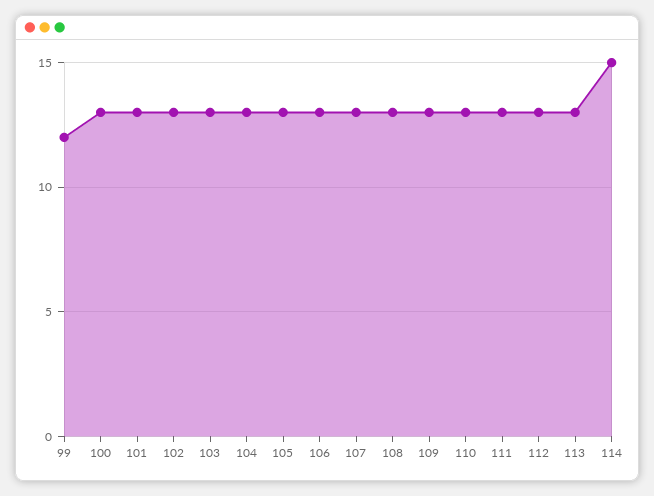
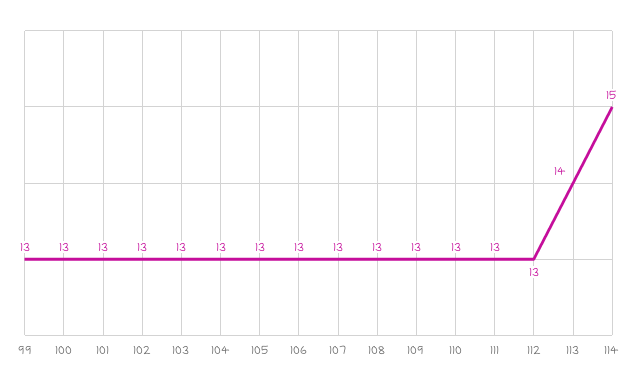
99: 12 -> 13
113: 13 -> 14

